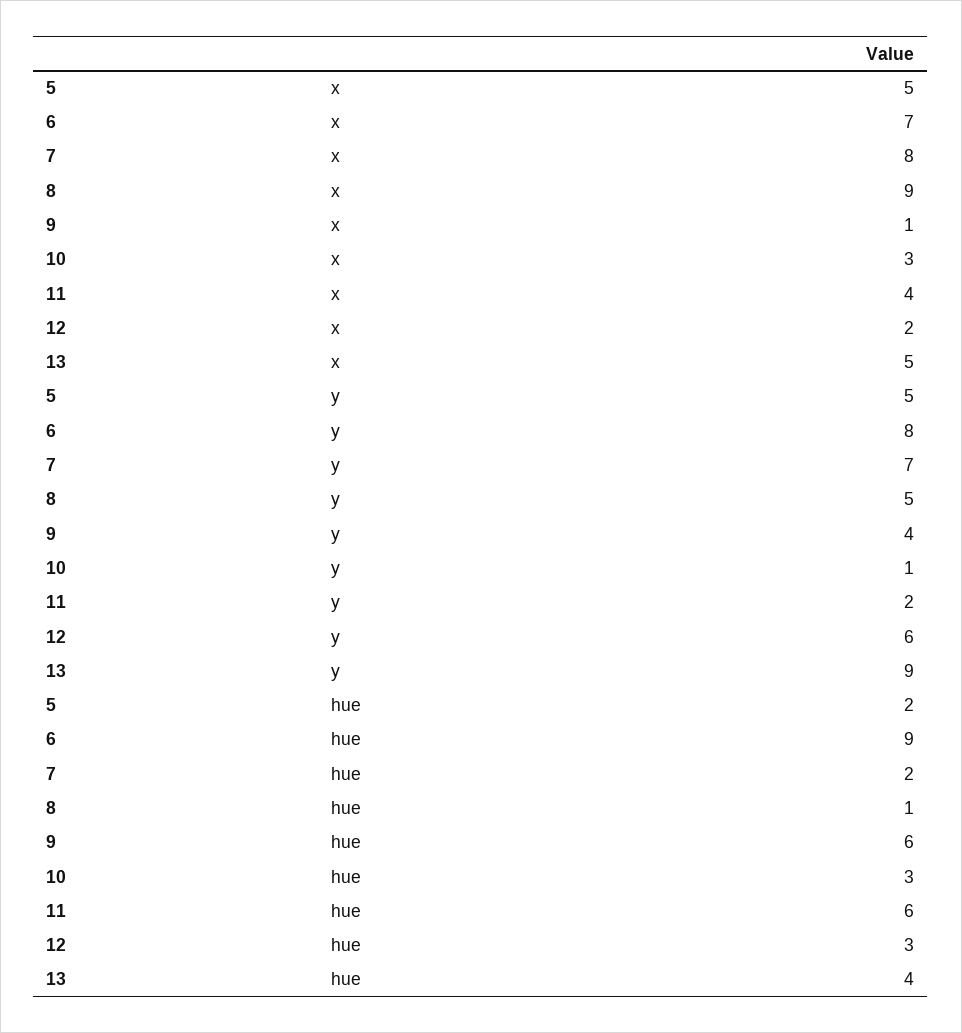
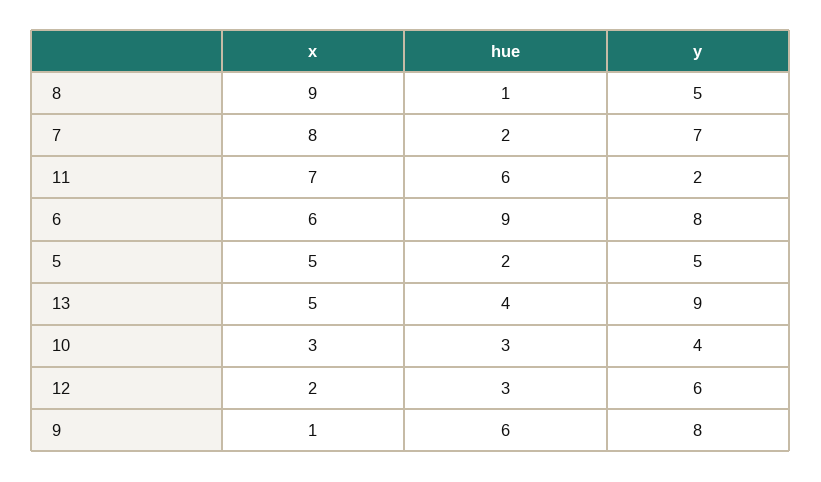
6, x: 7 -> 6
11, x: 4 -> 7
9, y: 4 -> 8
10, y: 1 -> 4

